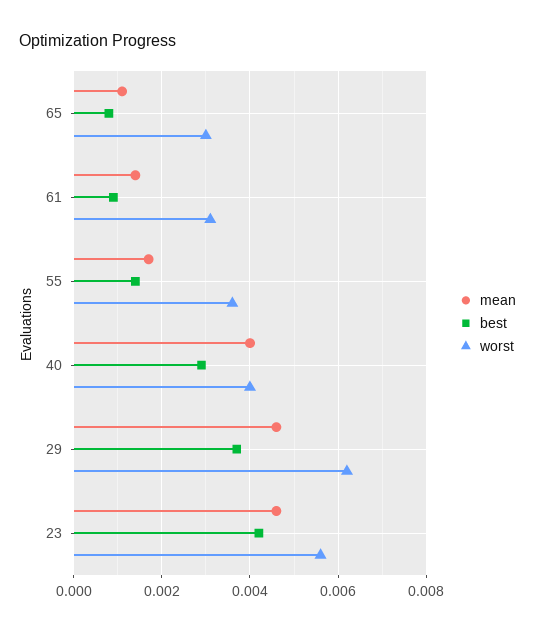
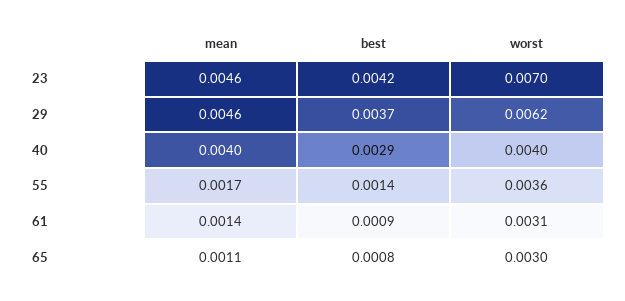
worst, 23: 0.0055 -> 0.007

